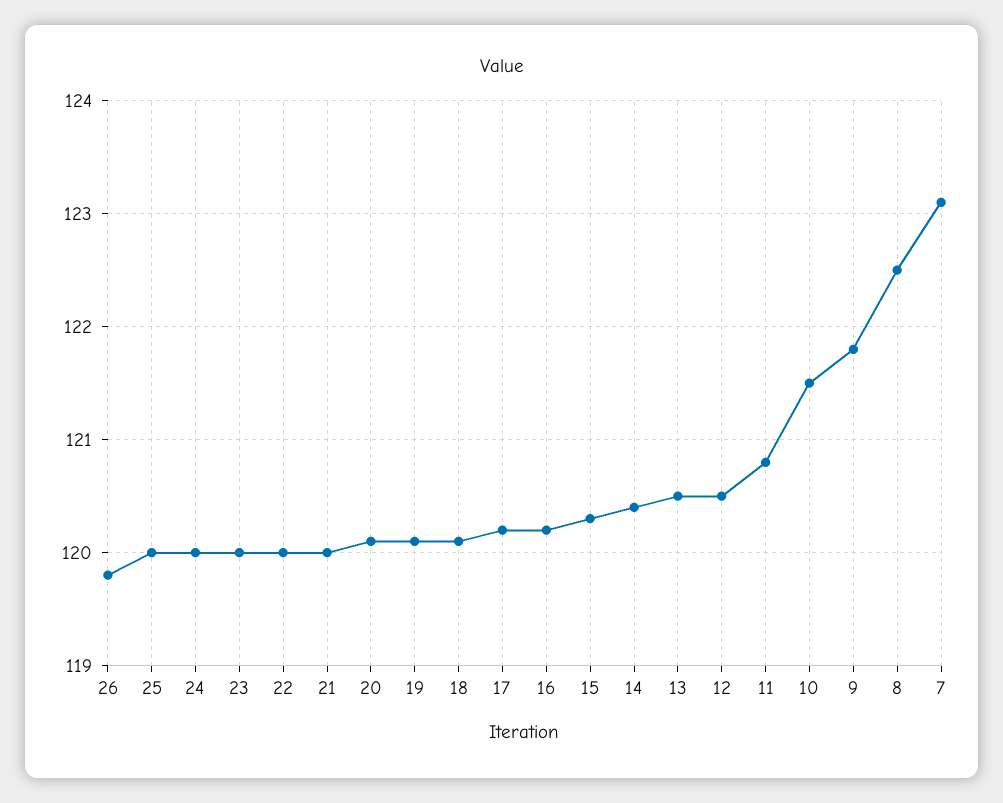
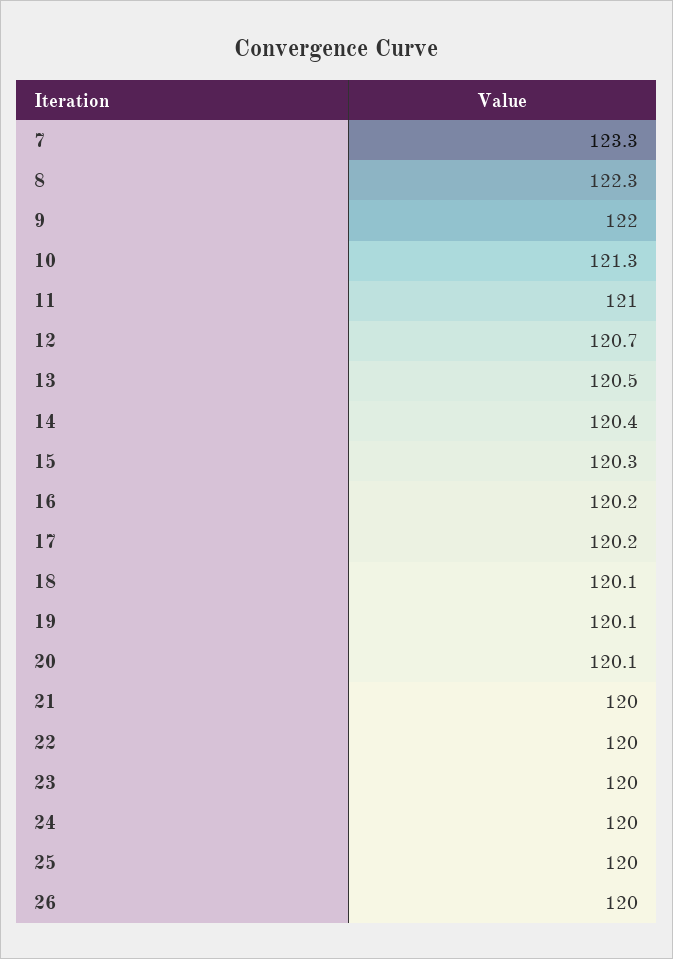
26: 119.8 -> 120
12: 120.5 -> 120.7
11: 120.8 -> 121
10: 121.5 -> 121.3
9: 121.8 -> 122
8: 122.5 -> 122.3
7: 123.1 -> 123.3

